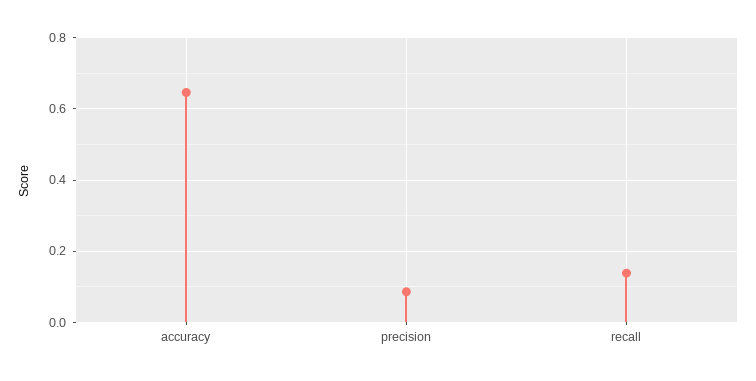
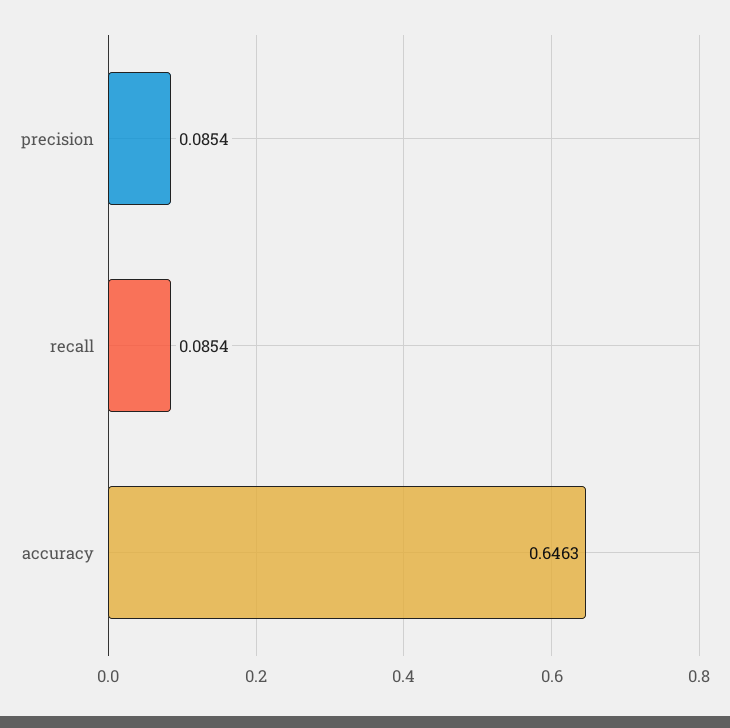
recall: 0.14 -> 0.0854

